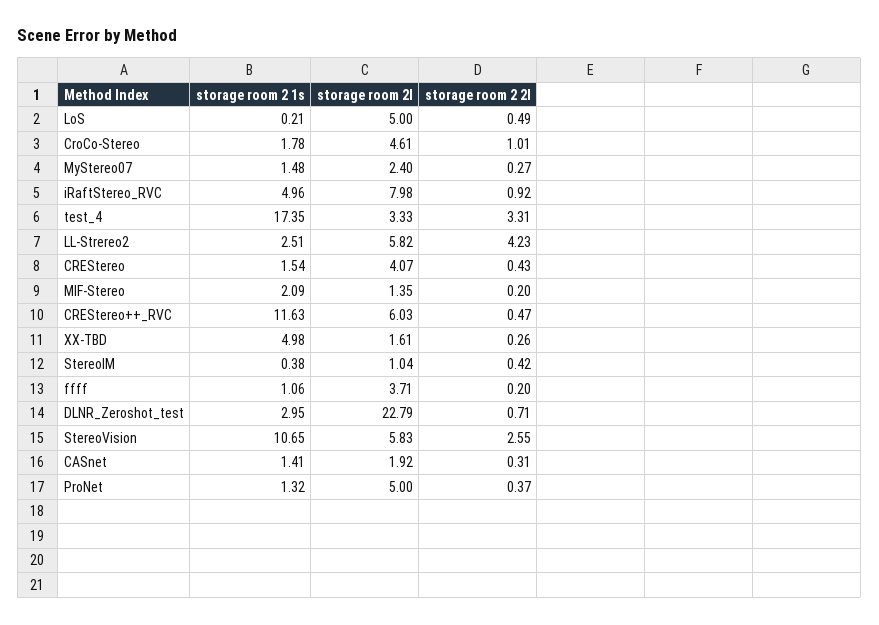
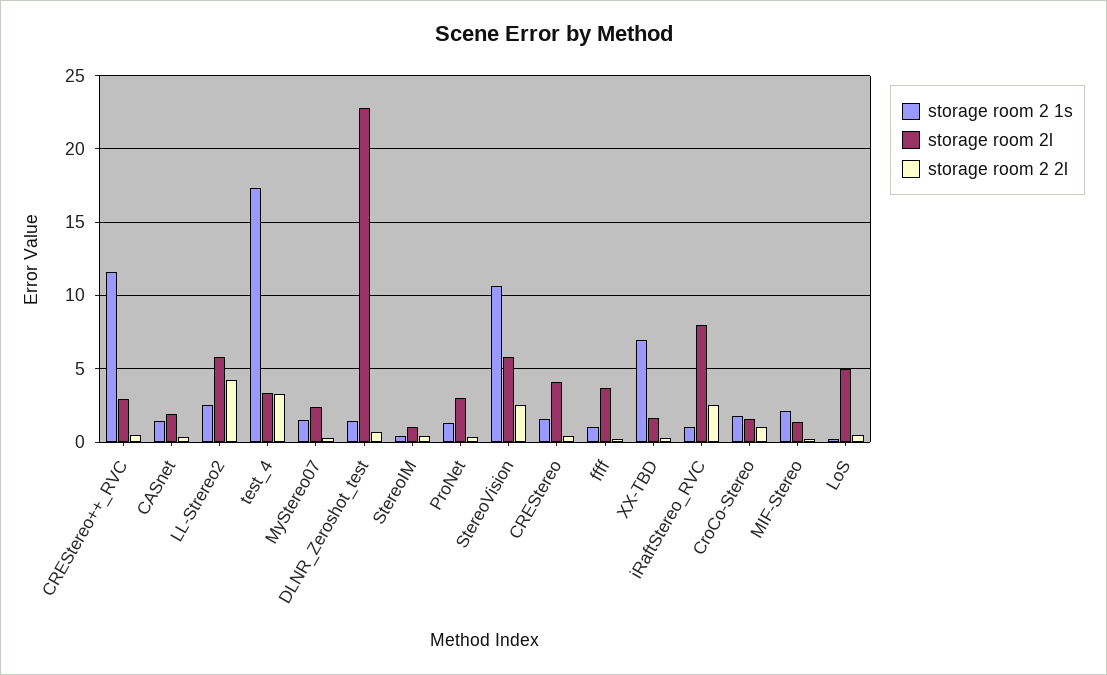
storage room 2l, CroCo-Stereo: 4.61 -> 1.5
storage room 2 1s, iRaftStereo_RVC: 4.96 -> 1
storage room 2 2l, iRaftStereo_RVC: 0.92 -> 2.5
storage room 2l, CREStereo++_RVC: 6.03 -> 3
storage room 2 1s, XX-TBD: 4.98 -> 7
storage room 2 1s, DLNR_Zeroshot_test: 2.95 -> 1.5
storage room 2l, ProNet: 5 -> 3

